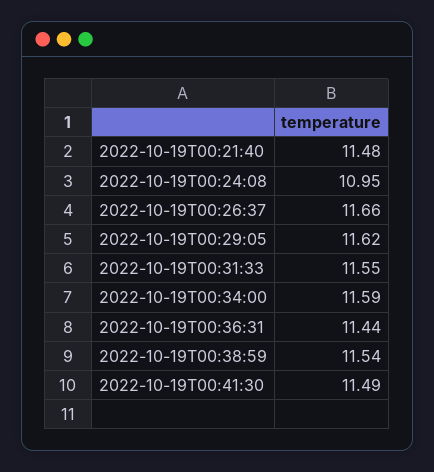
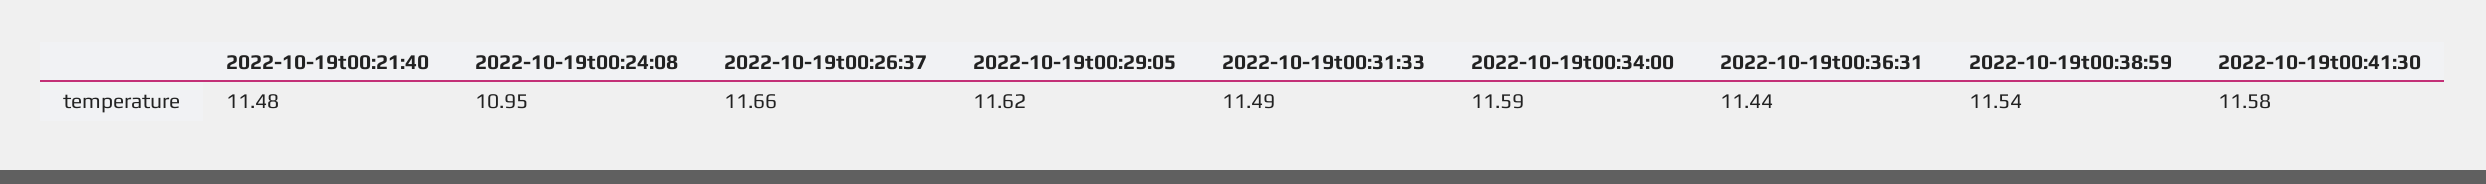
2022-10-19T00:31:33: 11.55 -> 11.49
2022-10-19T00:41:30: 11.49 -> 11.58

